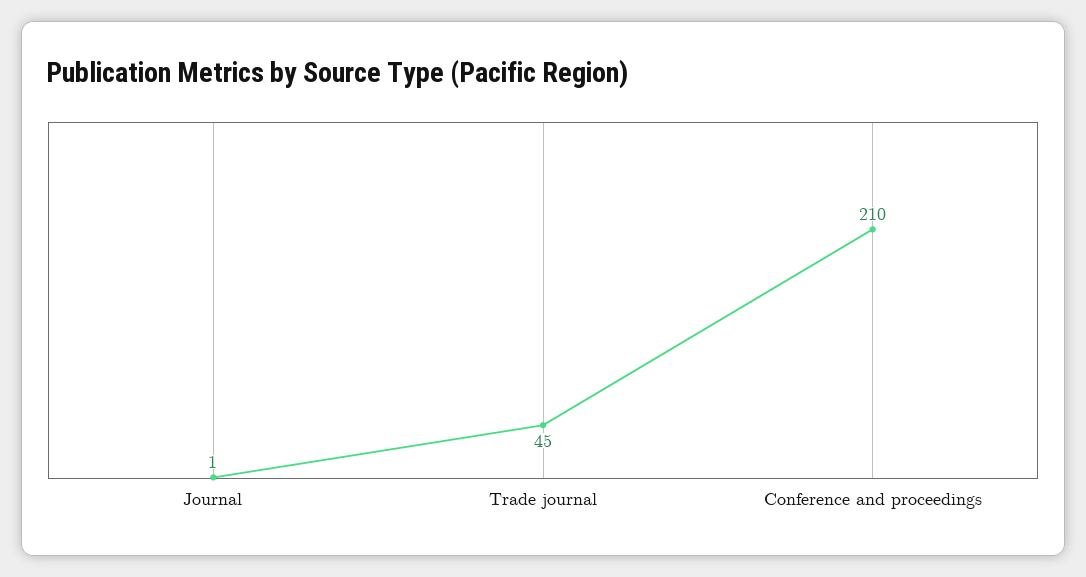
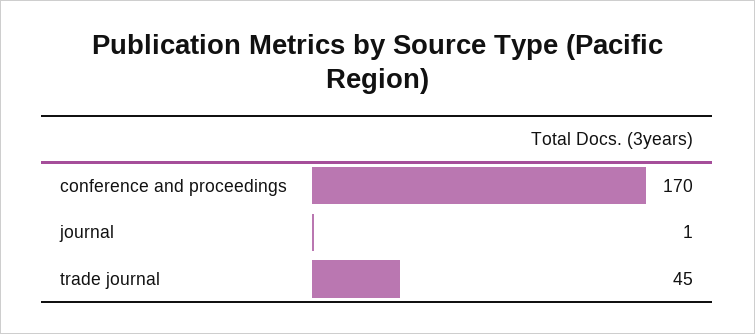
Conference and proceedings: 210 -> 170

